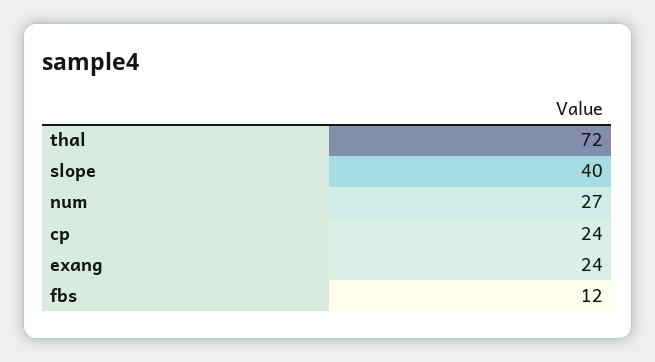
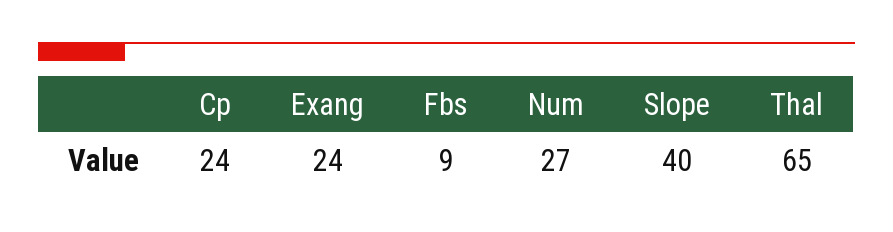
thal: 72 -> 65
fbs: 12 -> 9

